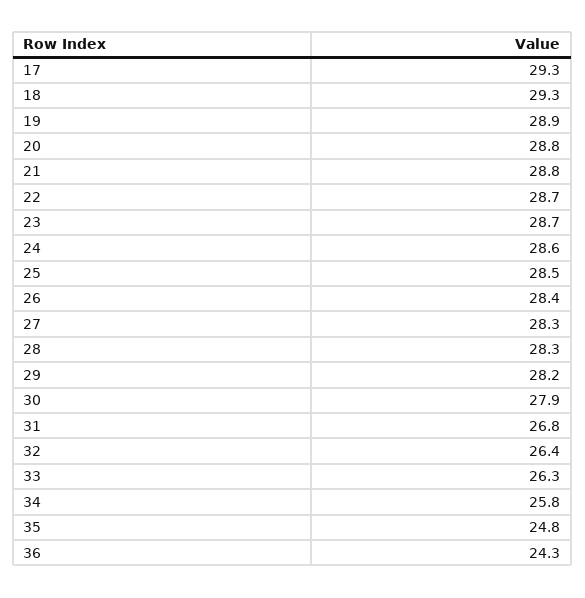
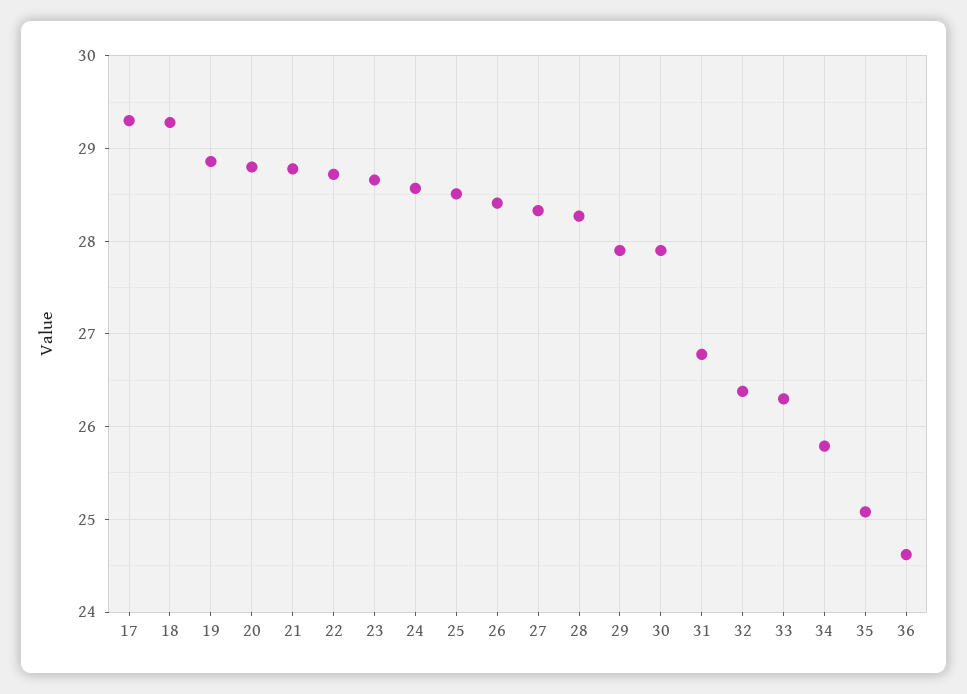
29: 28.2 -> 27.9
35: 24.8 -> 25.1
36: 24.3 -> 24.6

